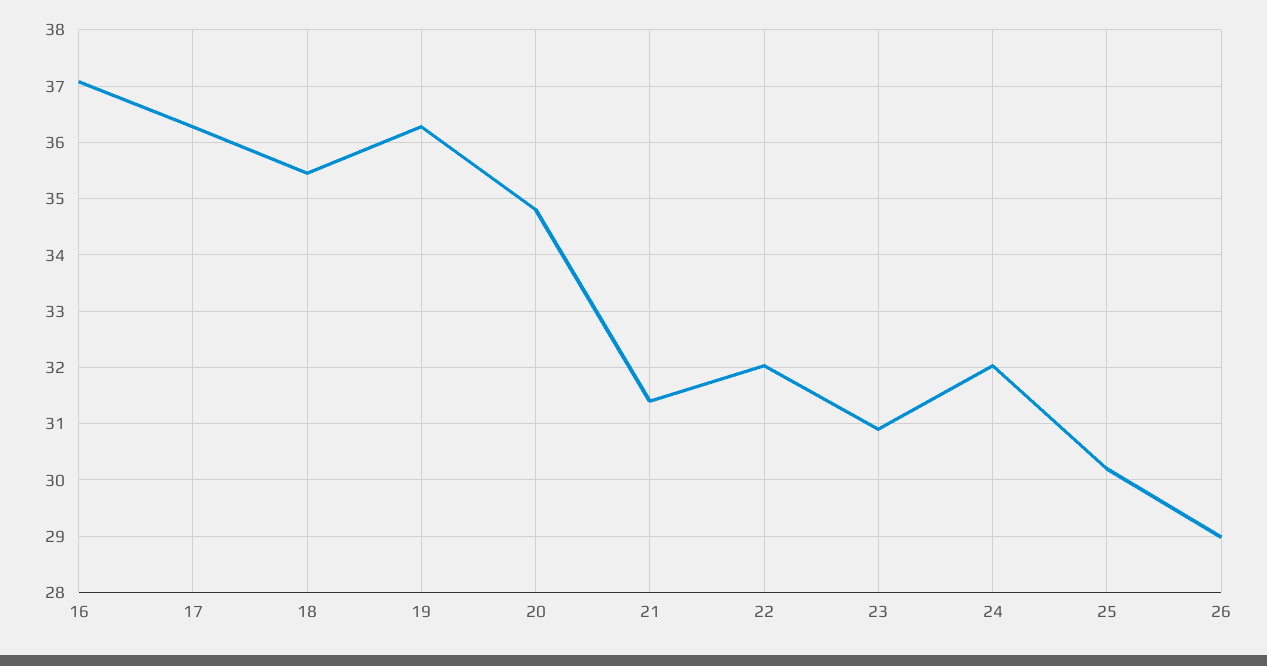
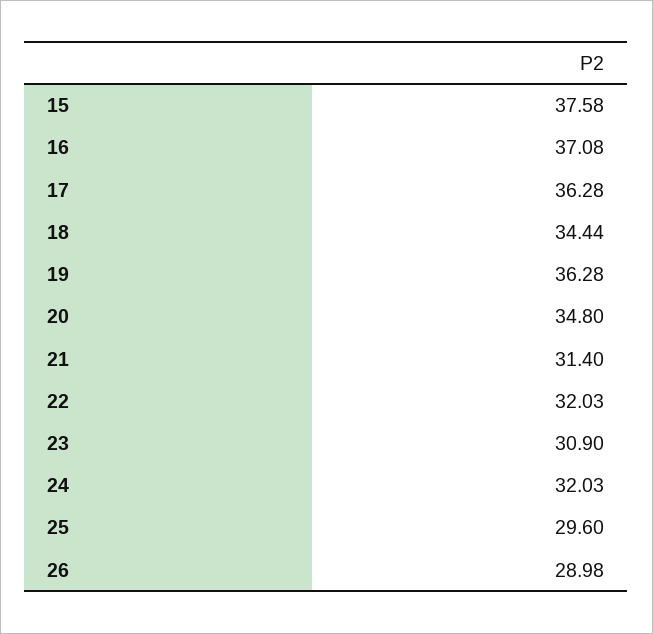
18: 35.4 -> 34.44
25: 30.2 -> 29.6
15: none -> 37.58

